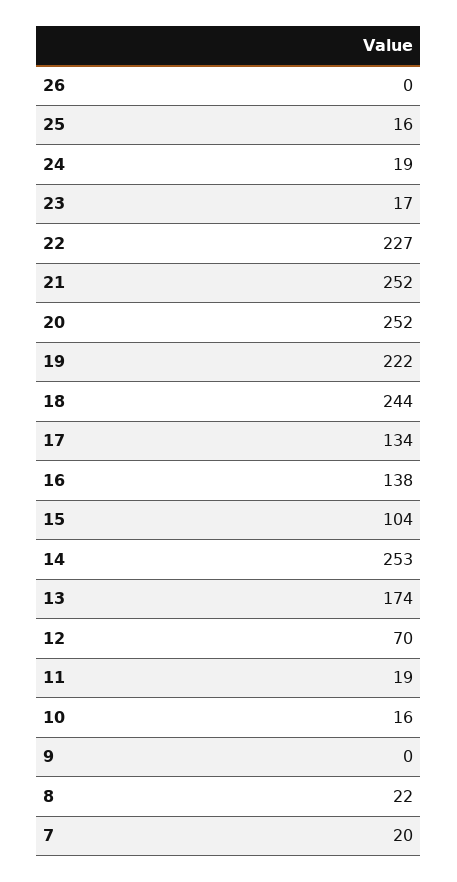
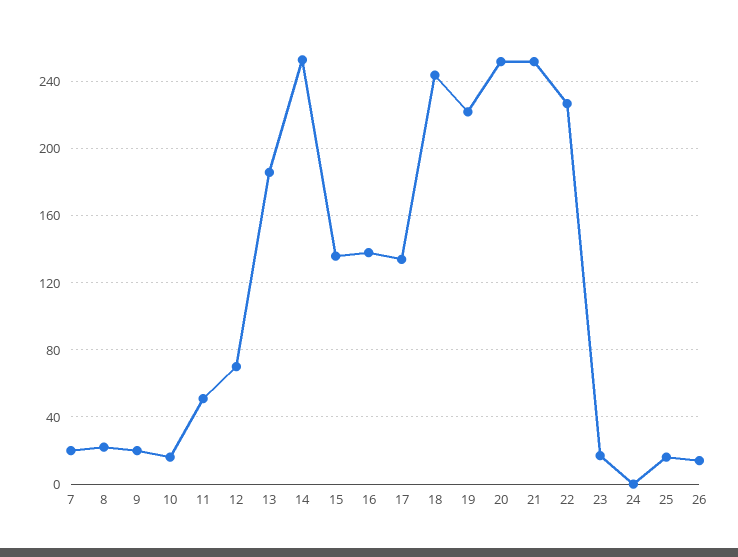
26: 0 -> 15
24: 19 -> 0
15: 104 -> 135
13: 174 -> 185
11: 19 -> 50
9: 0 -> 20

